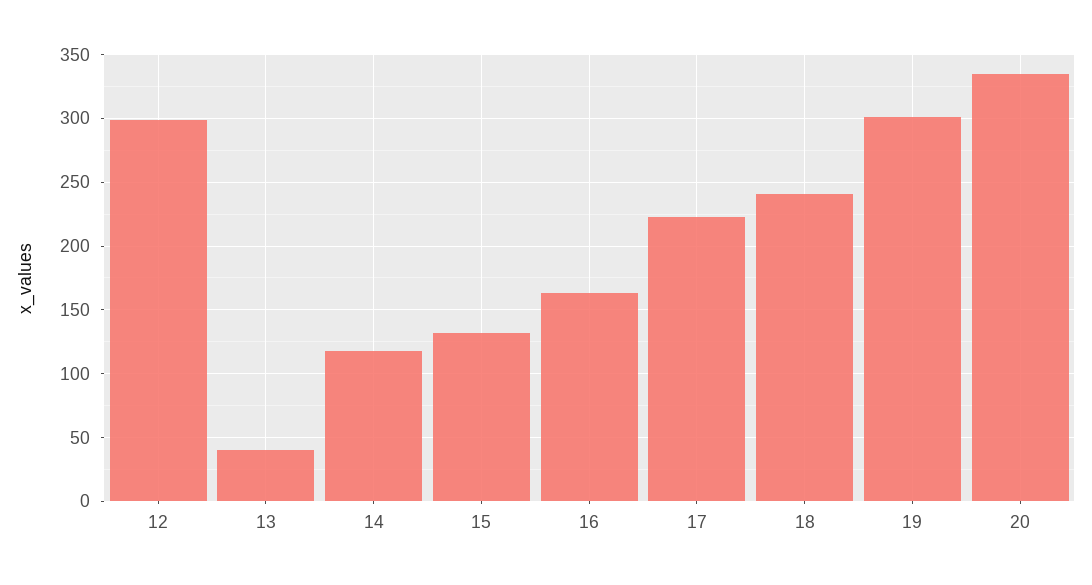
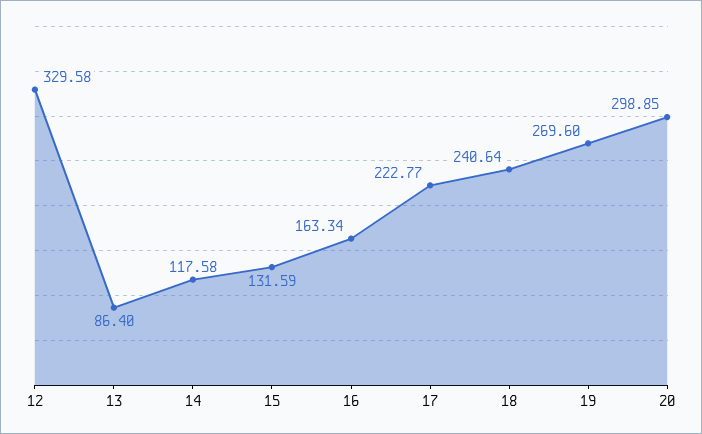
12: 300 -> 329.58
13: 40 -> 86.4
19: 300 -> 269.6
20: 335 -> 298.85

